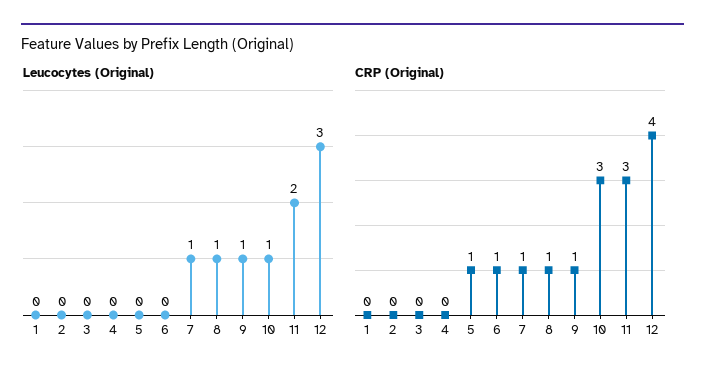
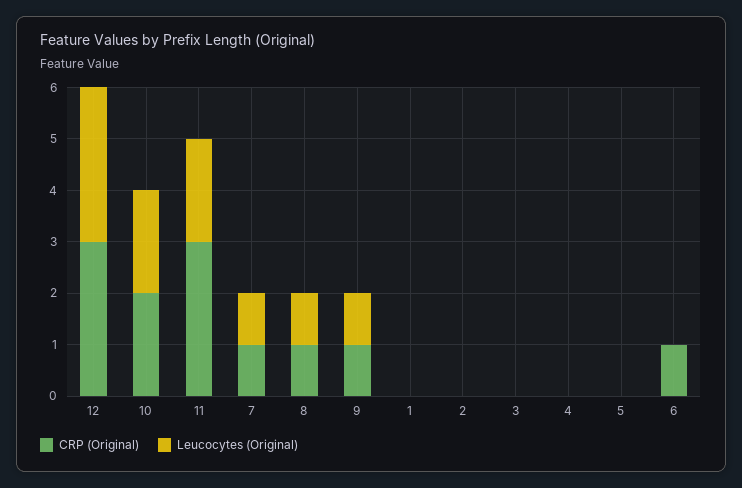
Leucocytes (Original), 10: 1 -> 2
CRP (Original), 5: 1 -> 0
CRP (Original), 10: 3 -> 2
CRP (Original), 12: 4 -> 3

